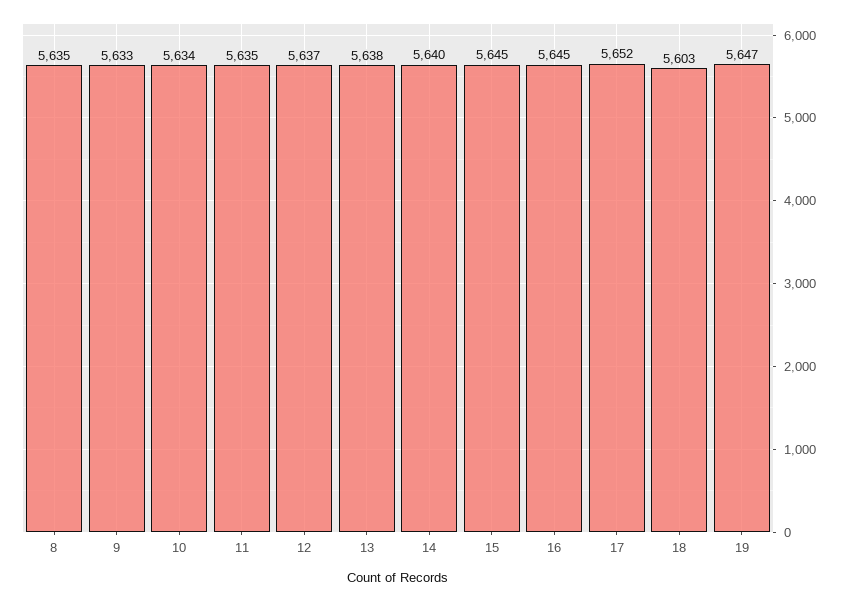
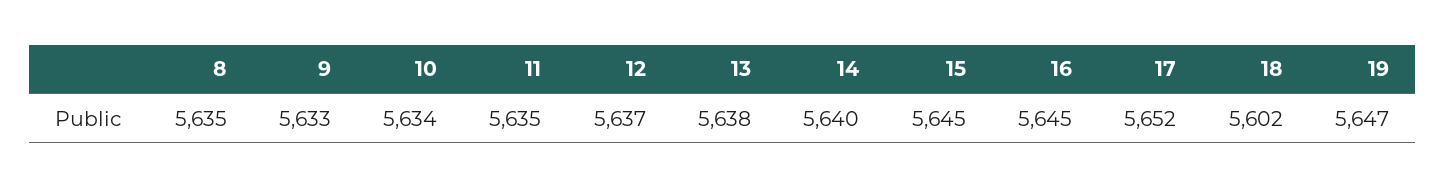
18: 5603 -> 5602

